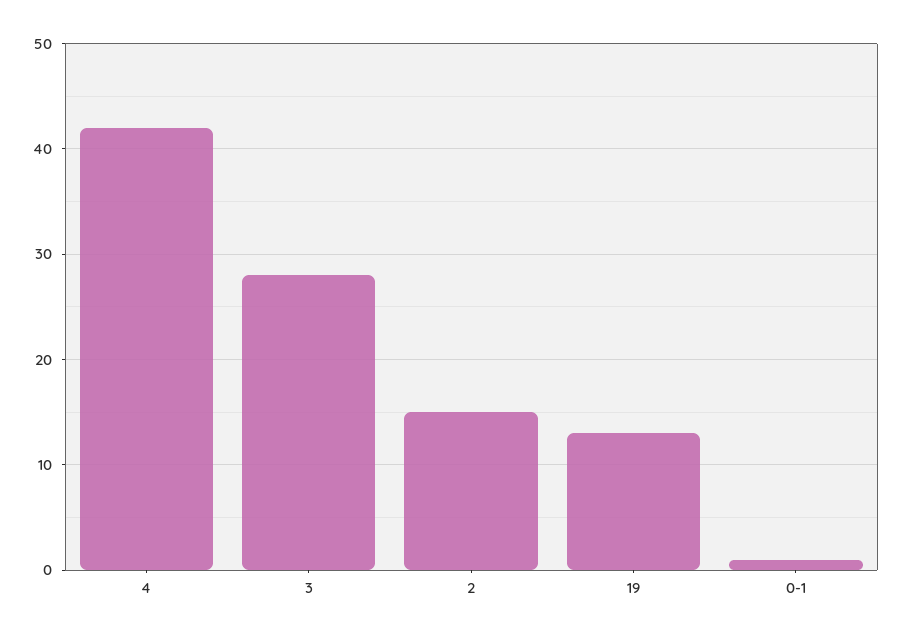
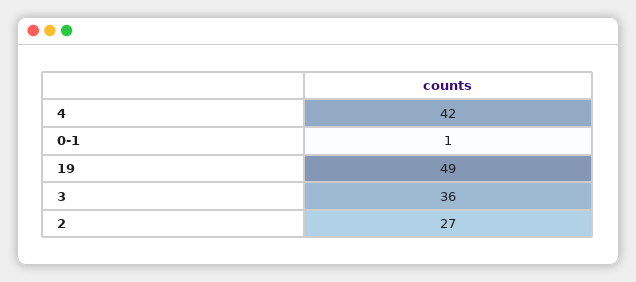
3: 28 -> 36
2: 15 -> 27
19: 13 -> 49

